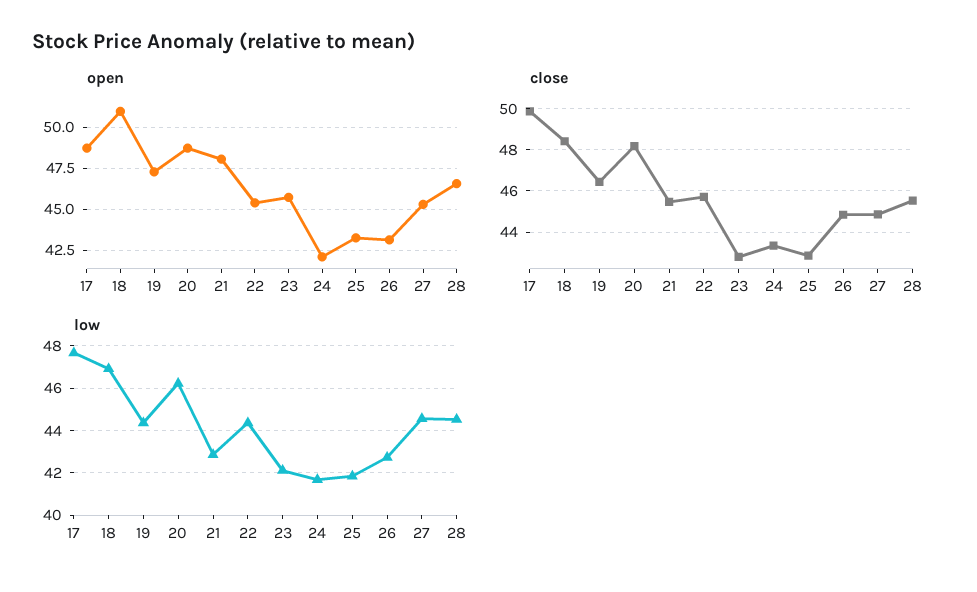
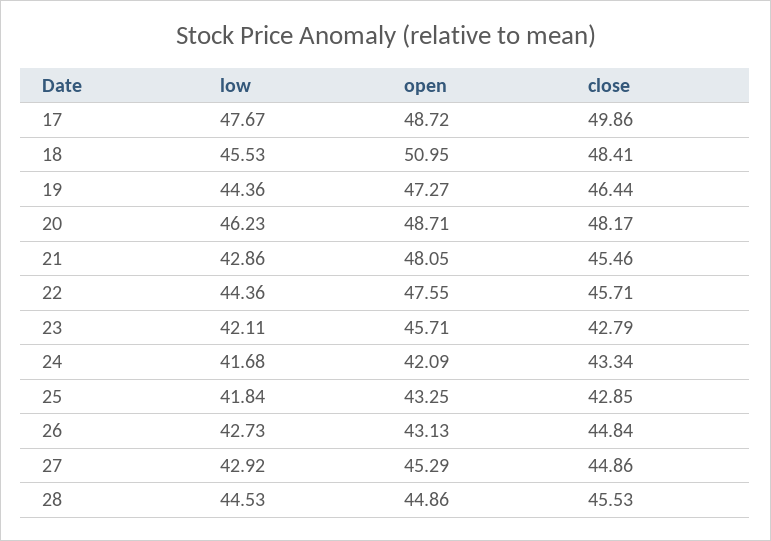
open, 22: 45.5 -> 47.55
open, 28: 46.5 -> 44.86
low, 18: 47 -> 45.53
low, 27: 44.5 -> 42.92

